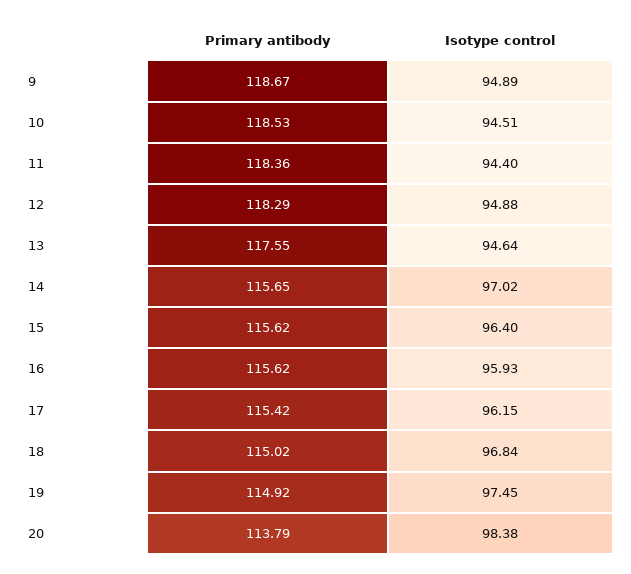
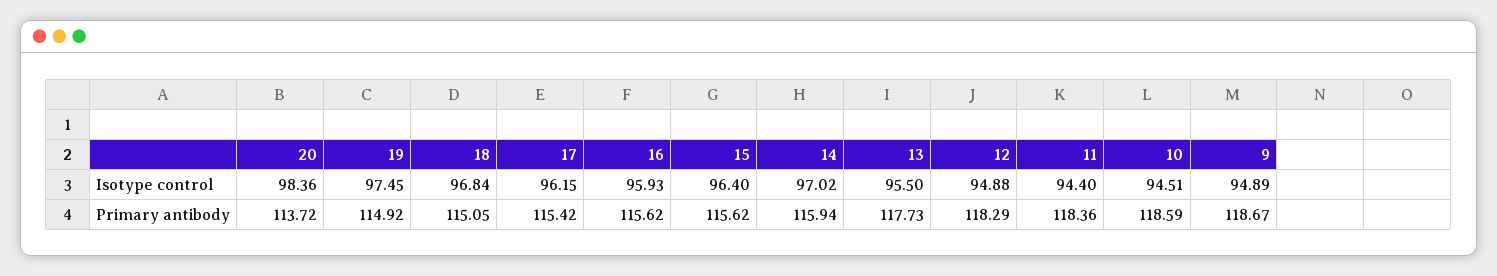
Primary antibody, 10: 118.53 -> 118.59
Primary antibody, 13: 117.55 -> 117.73
Isotype control, 13: 94.64 -> 95.5
Primary antibody, 14: 115.65 -> 115.94
Primary antibody, 18: 115.02 -> 115.05
Primary antibody, 20: 113.79 -> 113.72
Isotype control, 20: 98.38 -> 98.36

